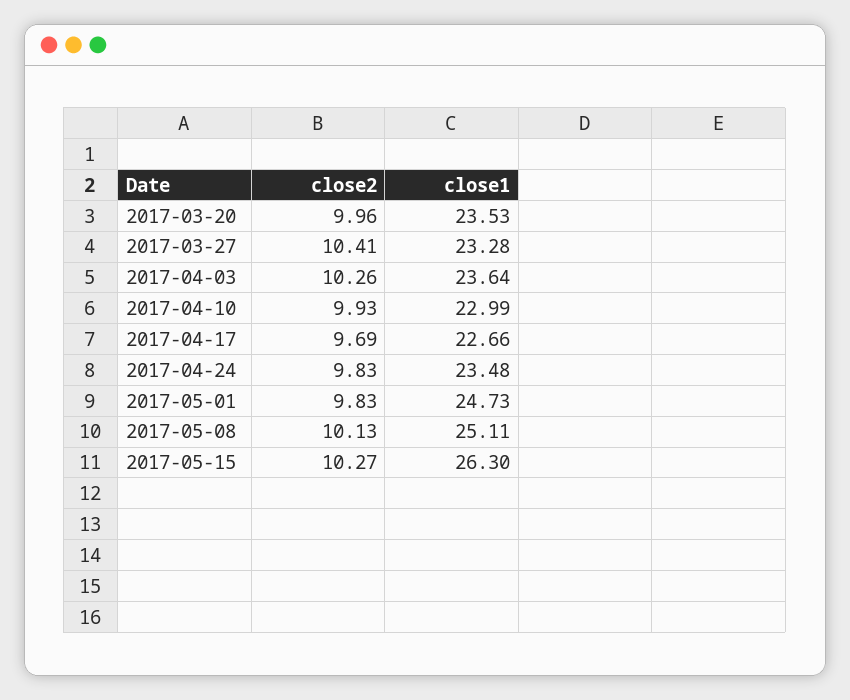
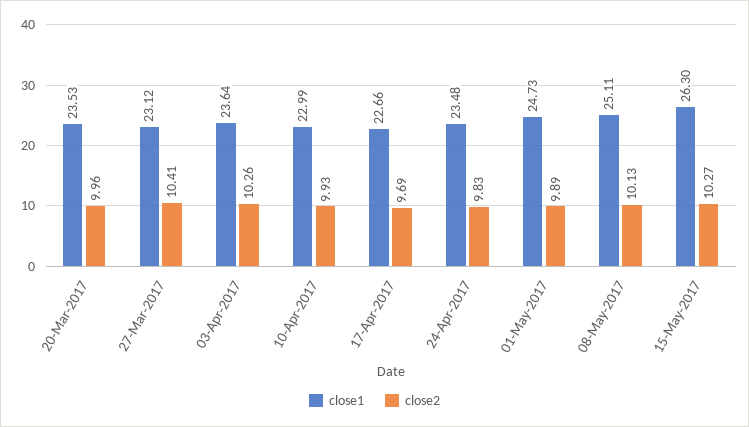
close1, 2017-03-27: 23.28 -> 23.12
close2, 2017-05-01: 9.83 -> 9.89

